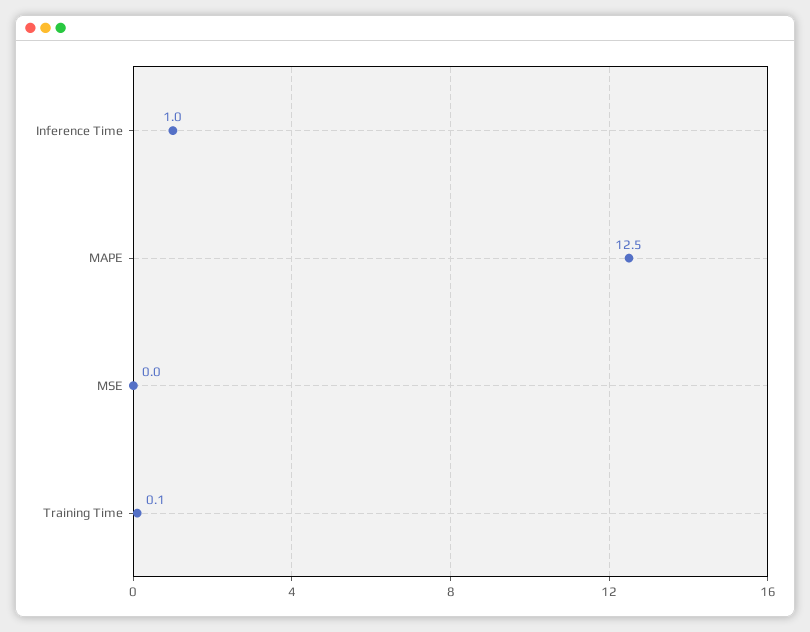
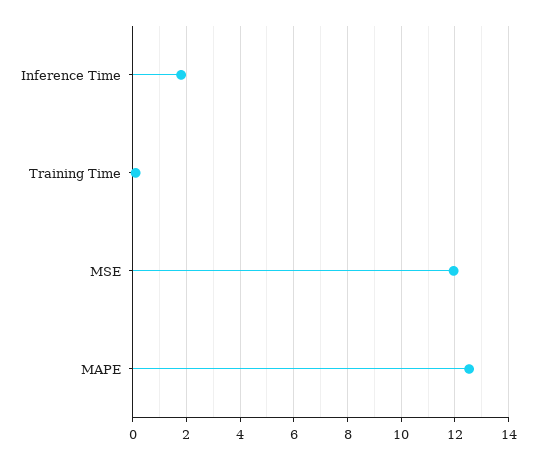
Inference Time: 1 -> 1.75
MSE: 0 -> 12

